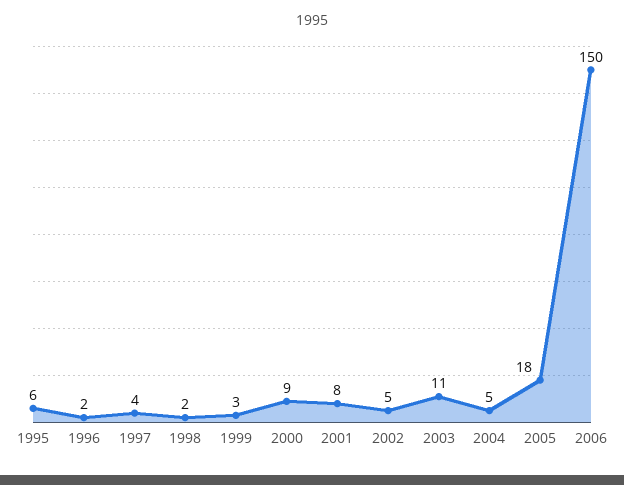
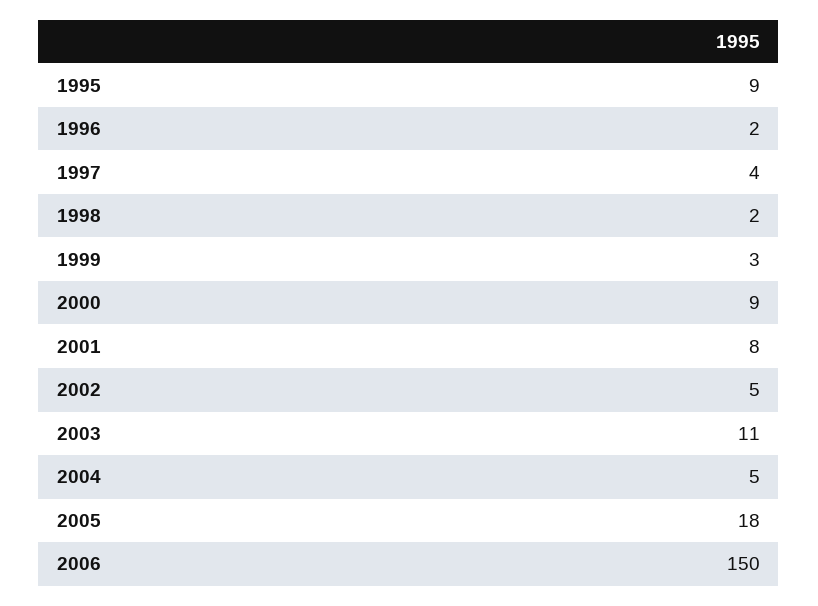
1995: 6 -> 9

